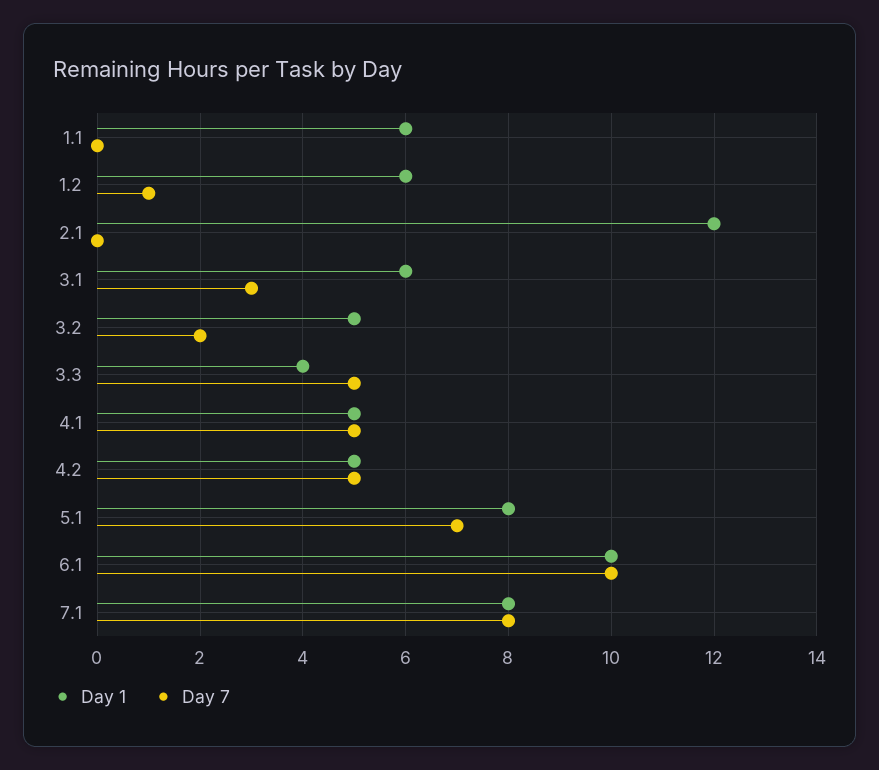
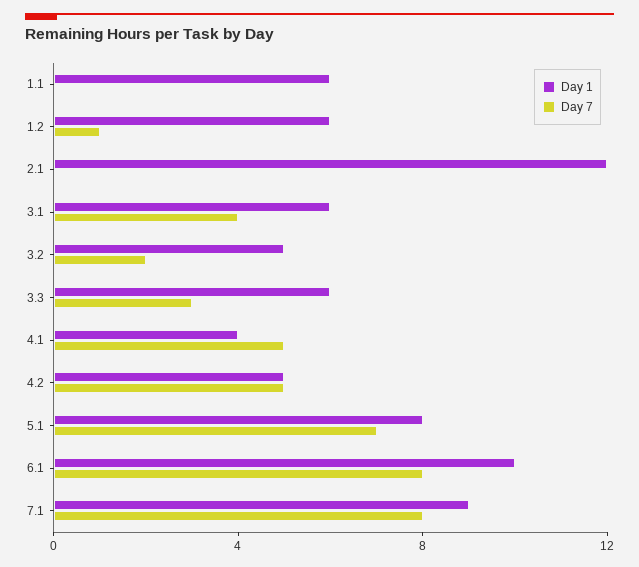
Day 7, 3.1: 3 -> 4
Day 1, 3.3: 4 -> 6
Day 7, 3.3: 5 -> 3
Day 1, 4.1: 5 -> 4
Day 7, 6.1: 10 -> 8
Day 1, 7.1: 8 -> 9

